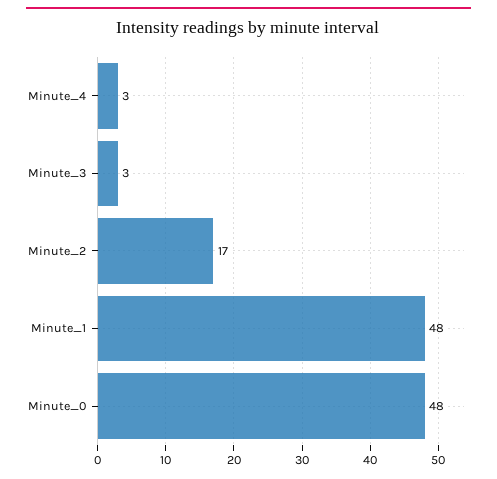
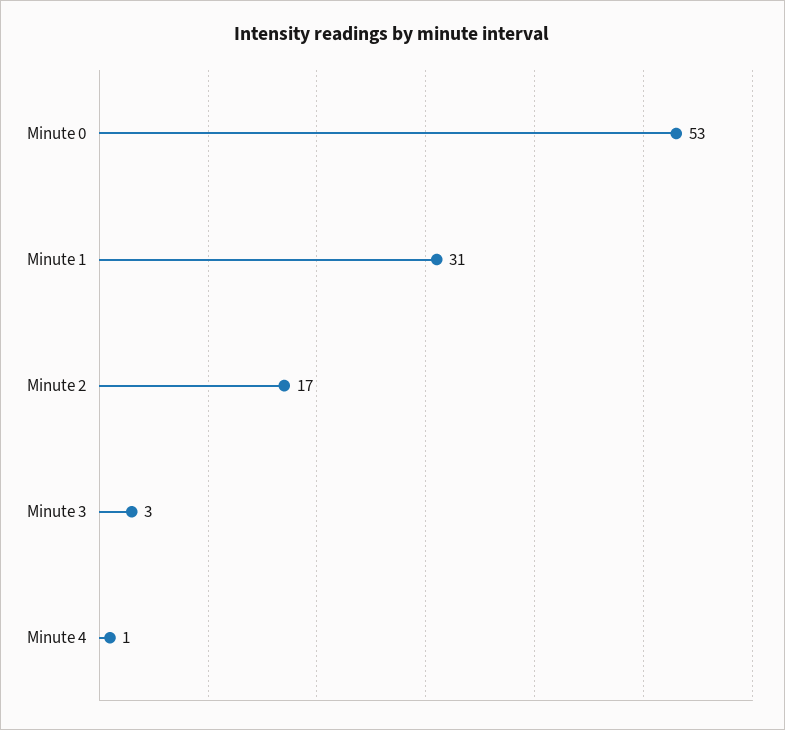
Minute_4: 3 -> 1
Minute_1: 48 -> 31
Minute_0: 48 -> 53

